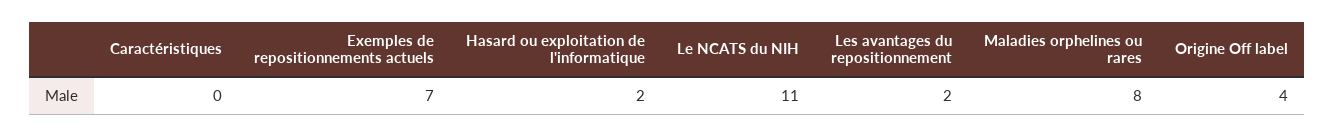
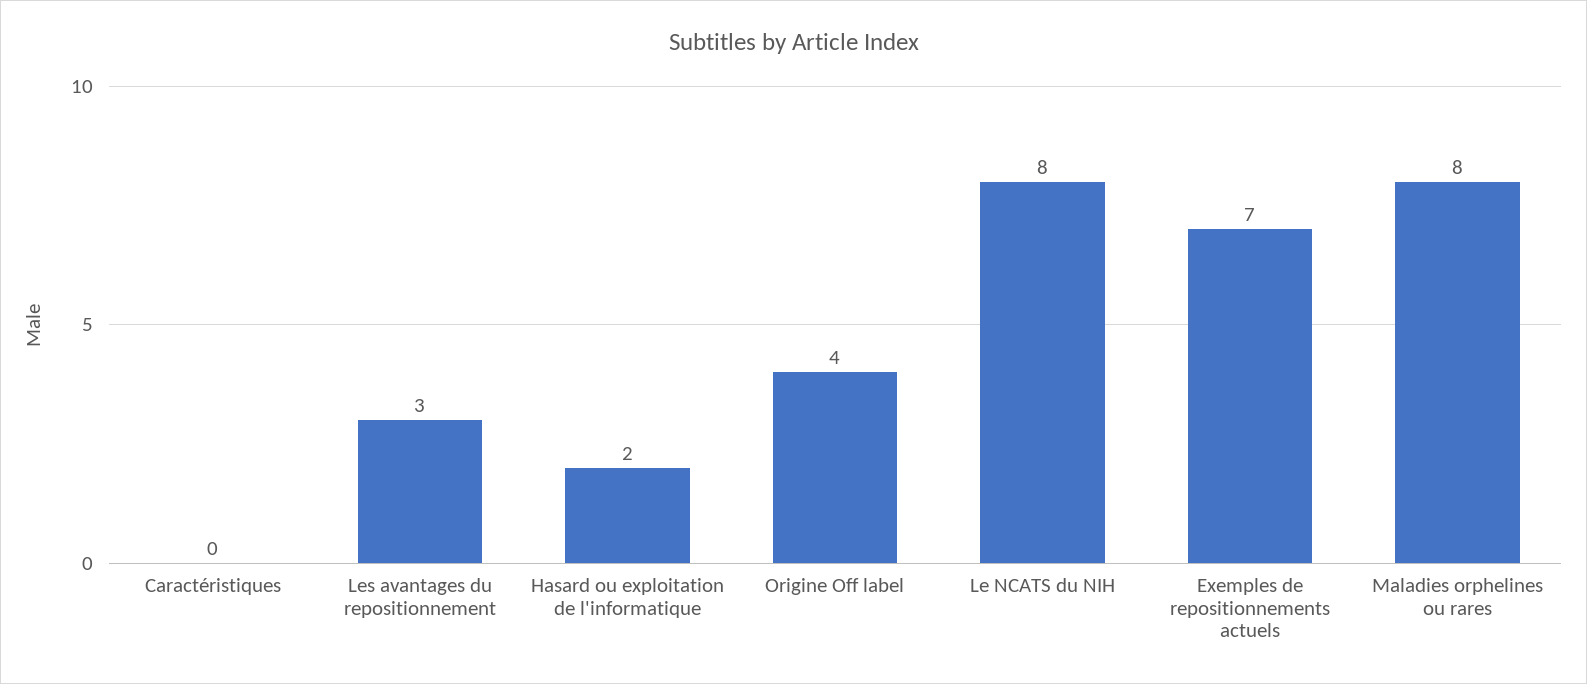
Le NCATS du NIH: 11 -> 8
Les avantages du repositionnement: 2 -> 3

